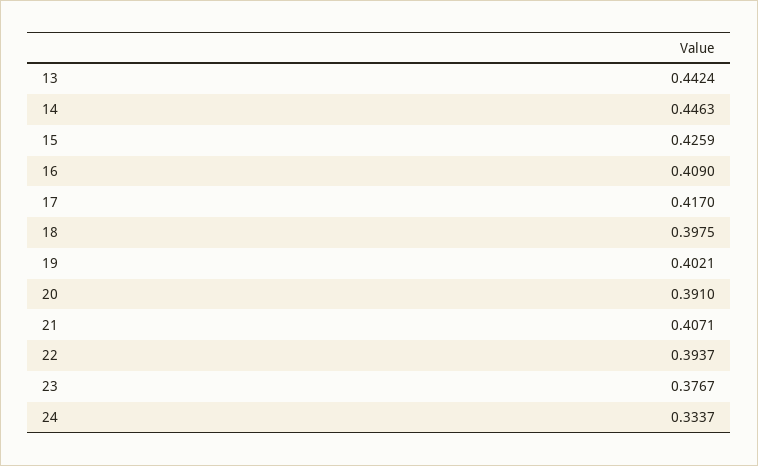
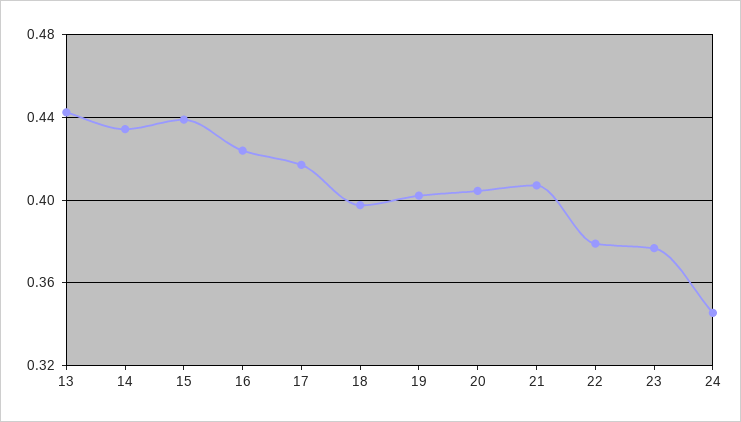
14: 0.4463 -> 0.435
15: 0.4259 -> 0.44
16: 0.409 -> 0.425
20: 0.391 -> 0.405
22: 0.3937 -> 0.38
24: 0.3337 -> 0.345

